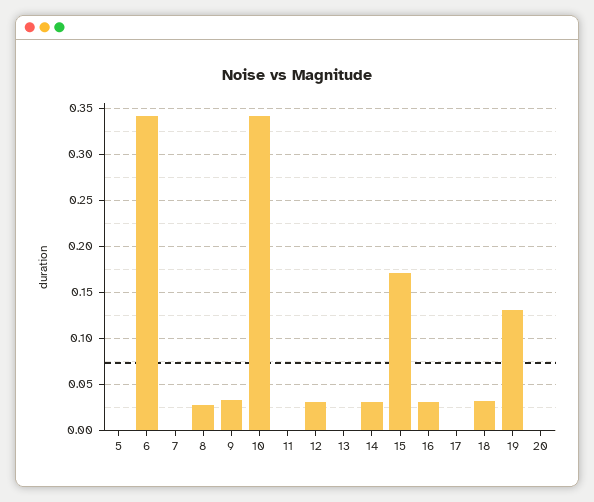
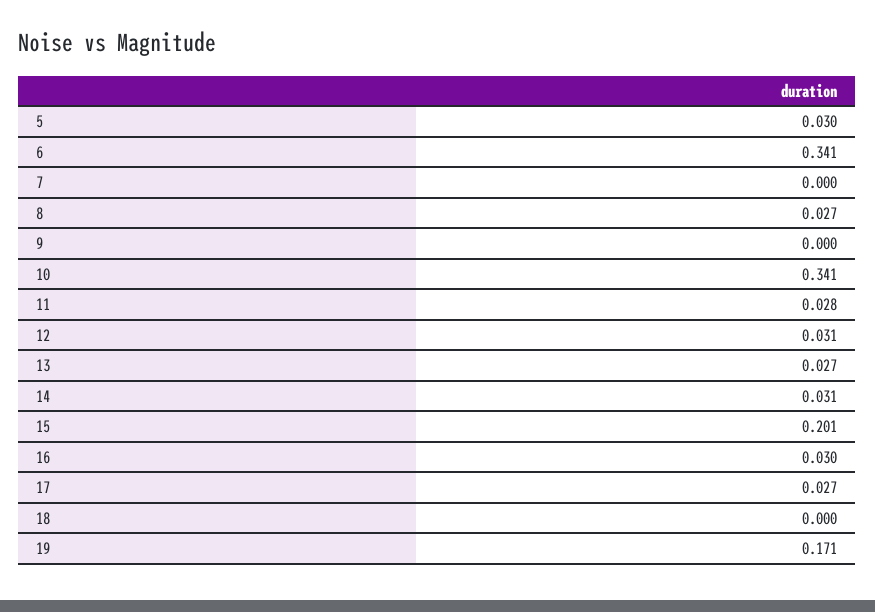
5: 0 -> 0.03
9: 0.03 -> 0
11: 0 -> 0.028
13: 0 -> 0.027
15: 0.17 -> 0.201
17: 0 -> 0.027
18: 0.03 -> 0
19: 0.13 -> 0.171
20: 0 -> none

